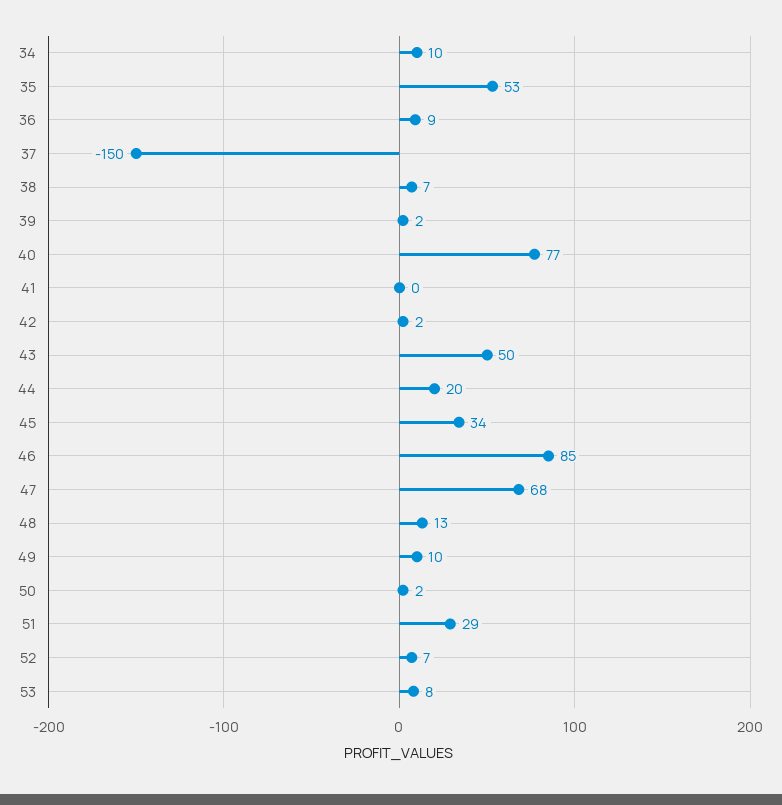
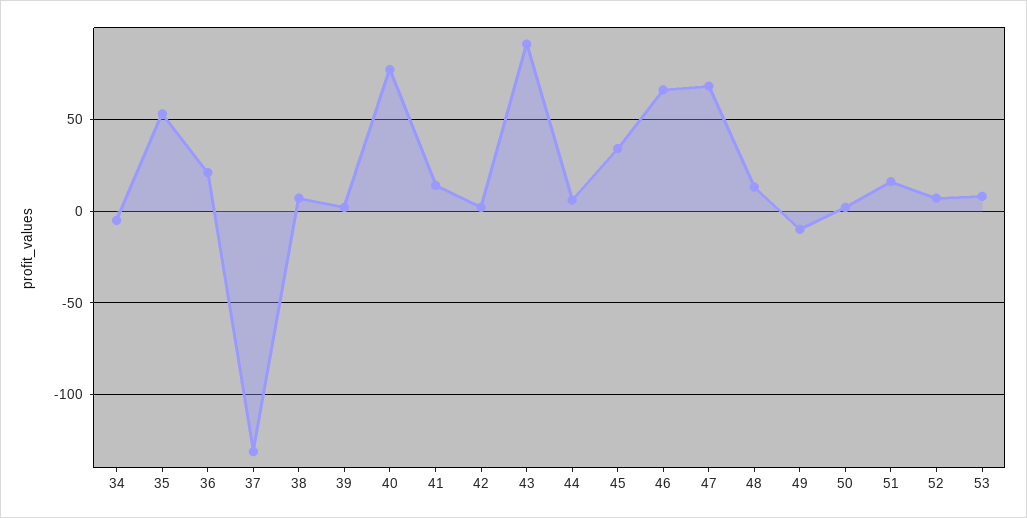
34: 10 -> -5
36: 9 -> 20
37: -150 -> -130
41: 0 -> 15
43: 50 -> 90
44: 20 -> 5
46: 85 -> 65
49: 10 -> -10
51: 29 -> 15

